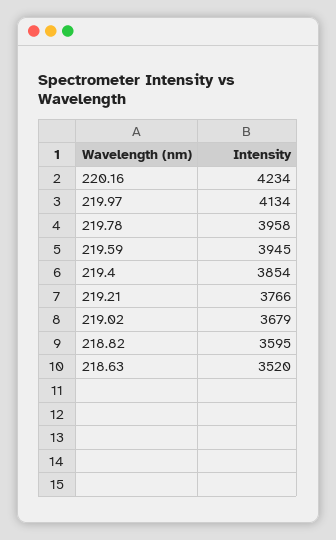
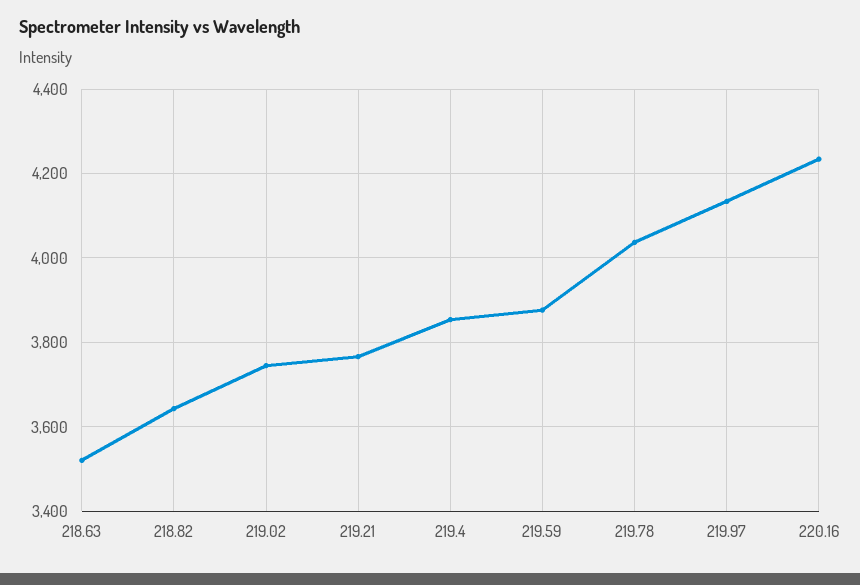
219.78: 3958 -> 4040
219.59: 3945 -> 3880
219.02: 3679 -> 3740
218.82: 3595 -> 3640

